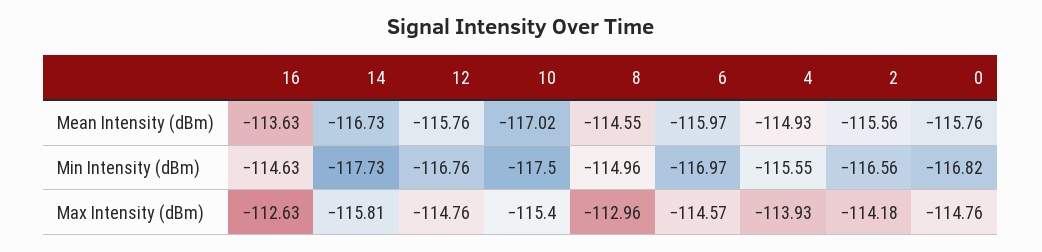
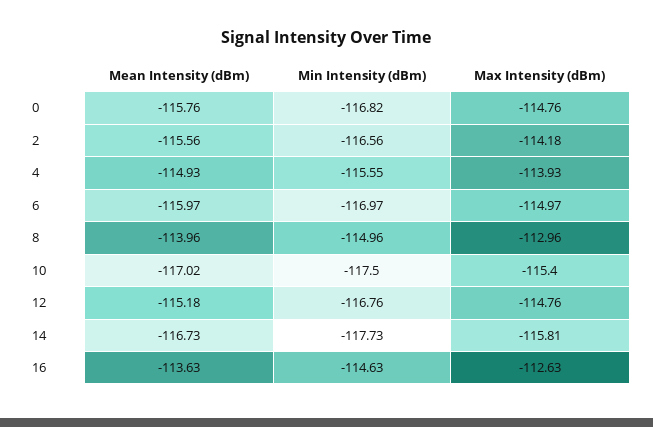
12, Mean Intensity (dBm): -115.76 -> -115.18
8, Mean Intensity (dBm): -114.55 -> -113.96
6, Max Intensity (dBm): -114.57 -> -114.97

